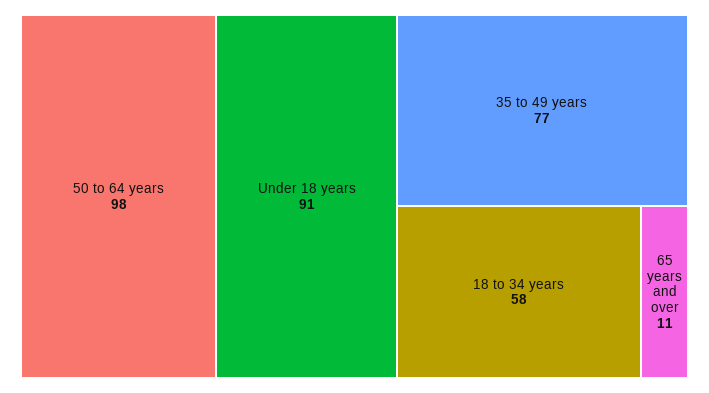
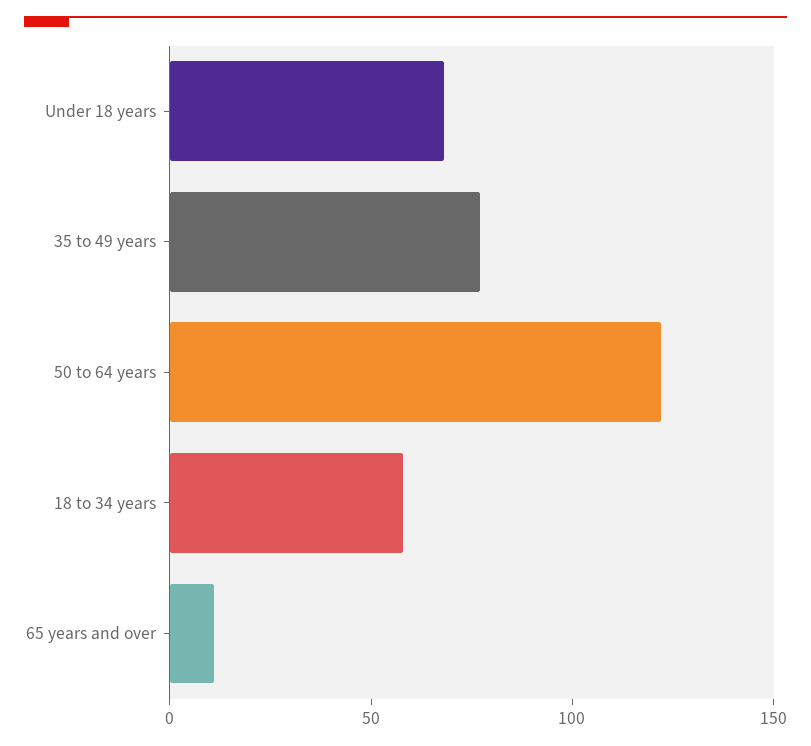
50 to 64 years: 98 -> 120
Under 18 years: 91 -> 70

